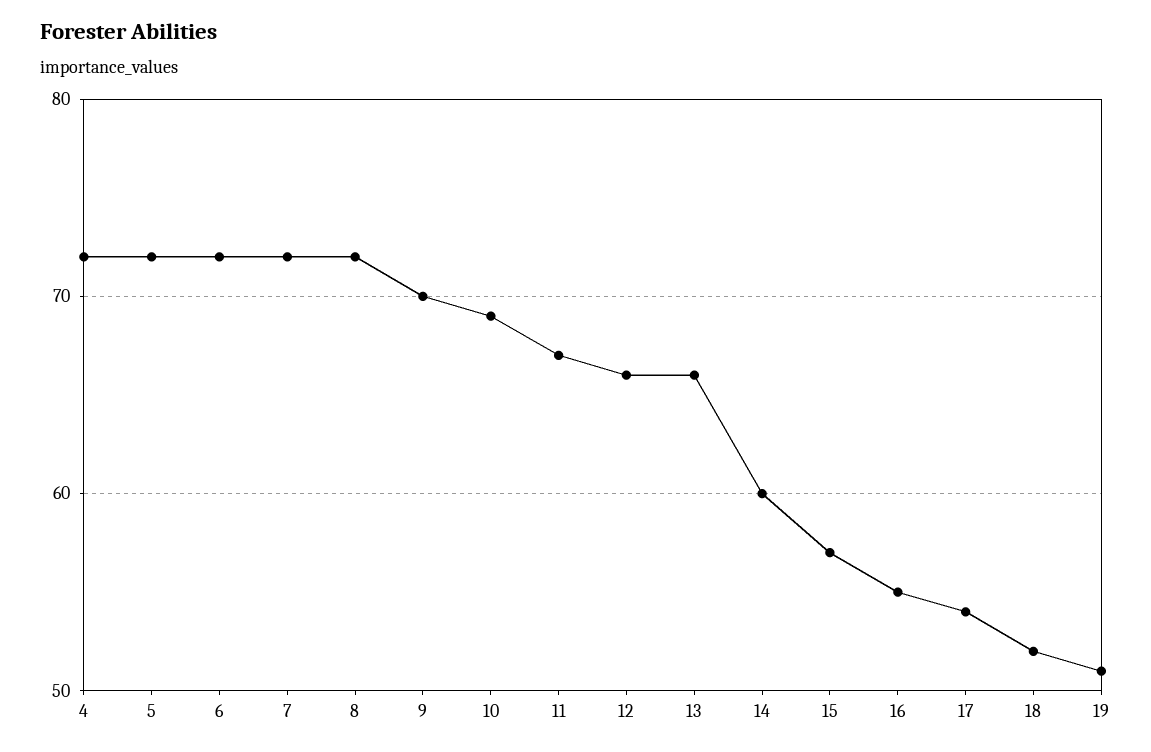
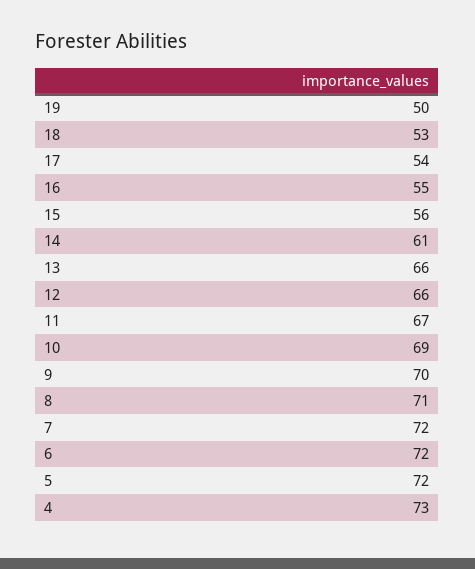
4: 72 -> 73
8: 72 -> 71
14: 60 -> 61
15: 57 -> 56
18: 52 -> 53
19: 51 -> 50

